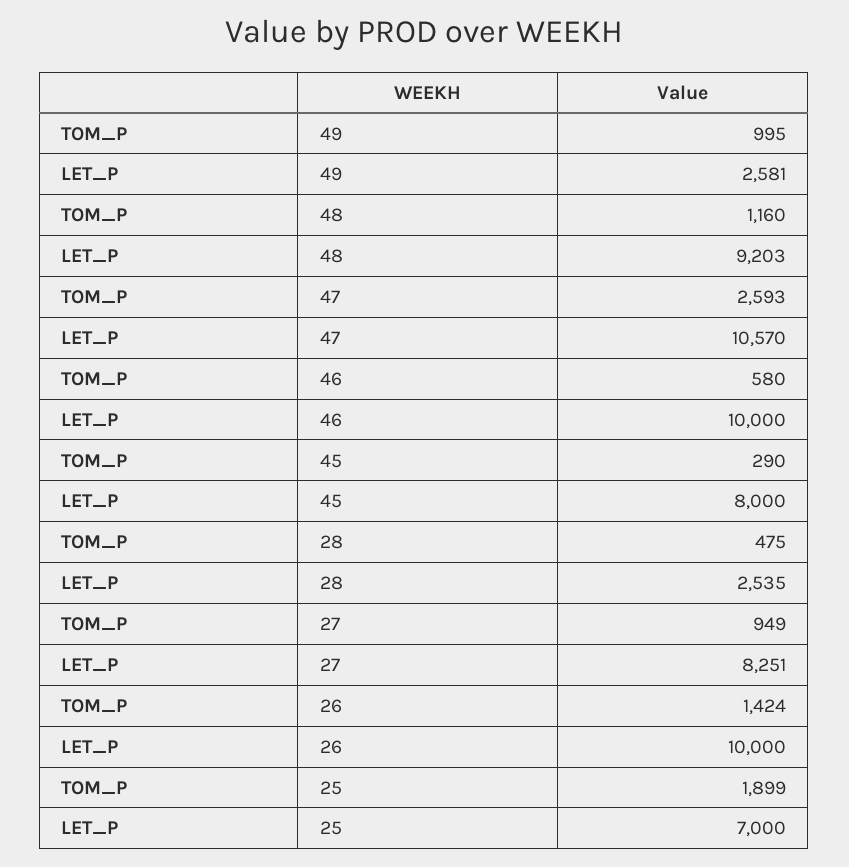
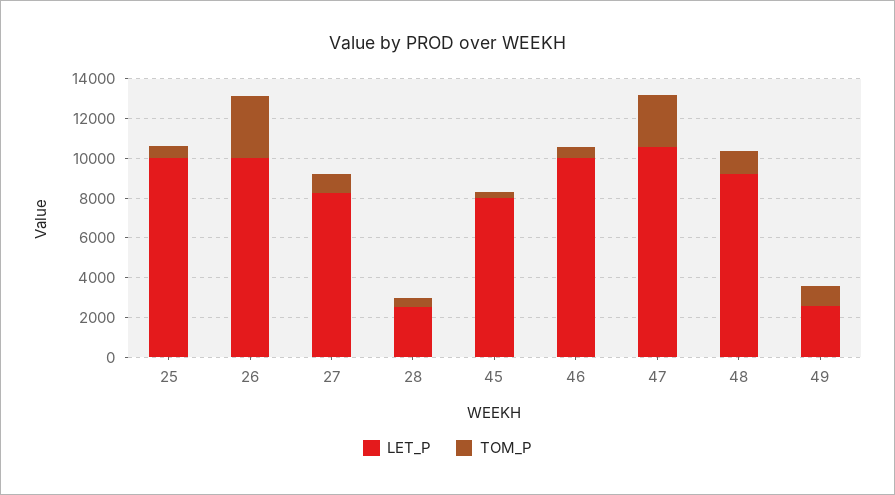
TOM_P, 26: 1424 -> 3000
TOM_P, 25: 1899 -> 500
LET_P, 25: 7000 -> 10000

